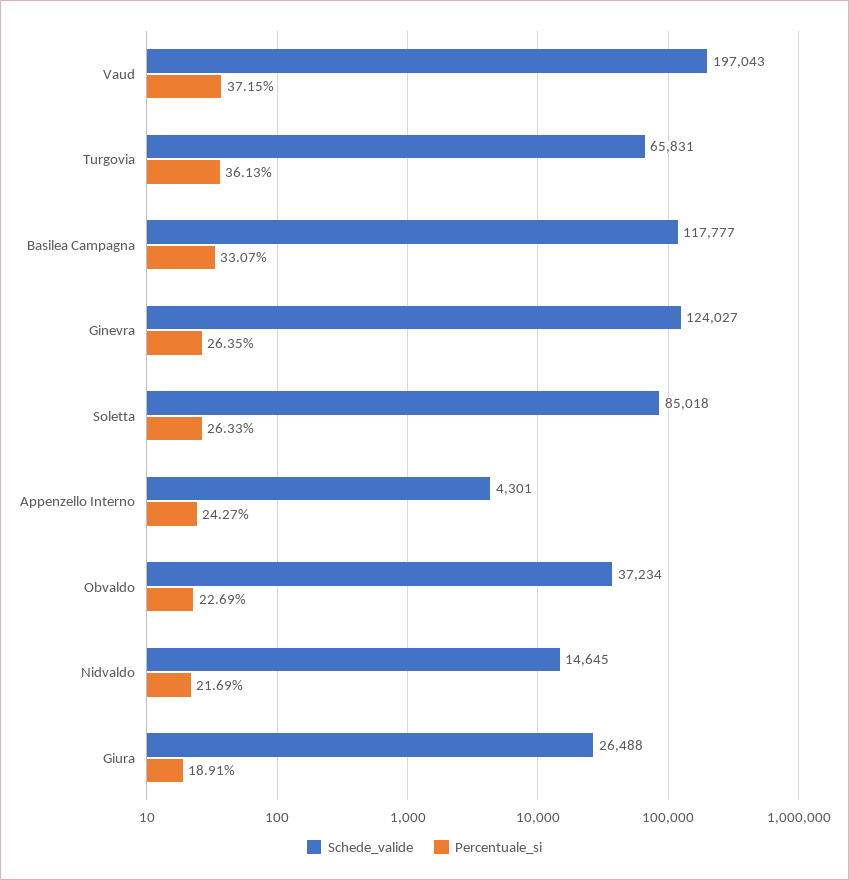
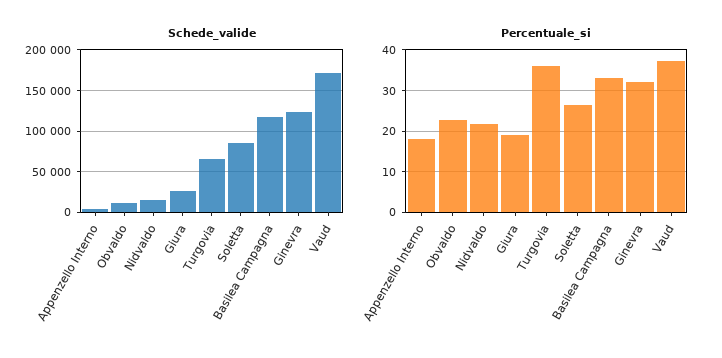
Schede_valide, Vaud: 197043 -> 170000
Percentuale_si, Ginevra: 26.35 -> 32
Percentuale_si, Appenzello Interno: 24.27 -> 18
Schede_valide, Obvaldo: 37234 -> 10000

